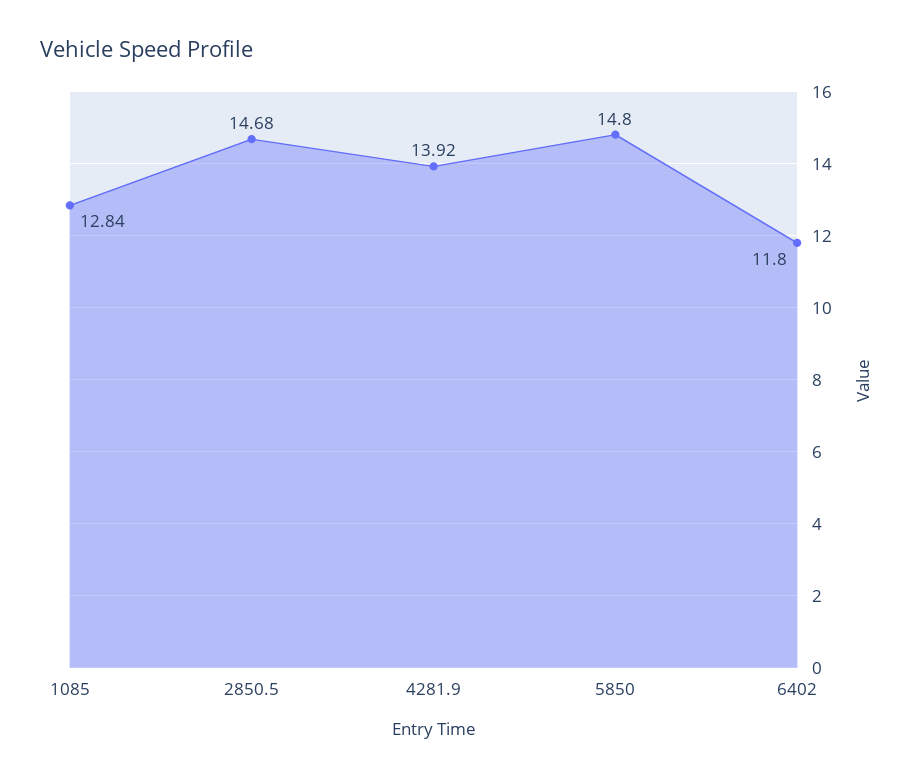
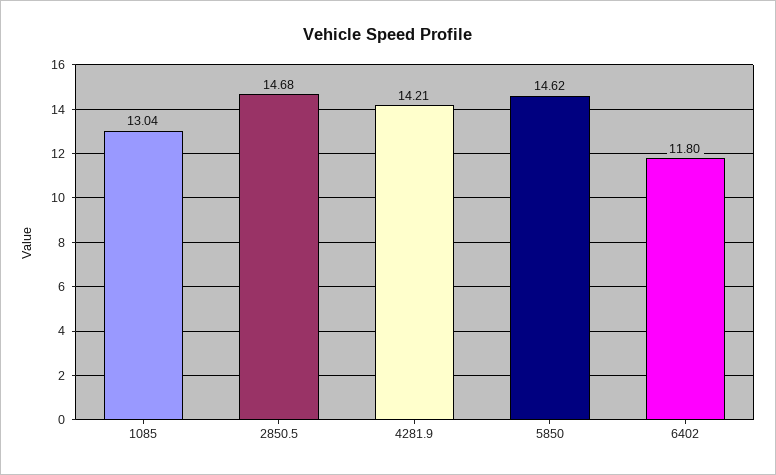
1085: 12.84 -> 13.04
4281.9: 13.92 -> 14.21
5850: 14.8 -> 14.62

